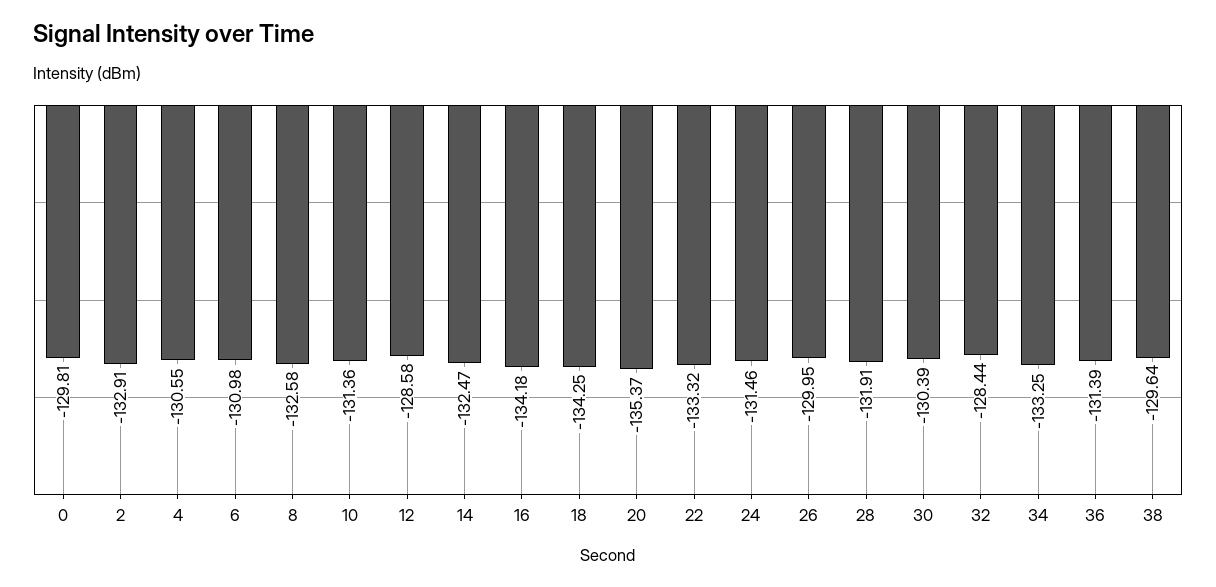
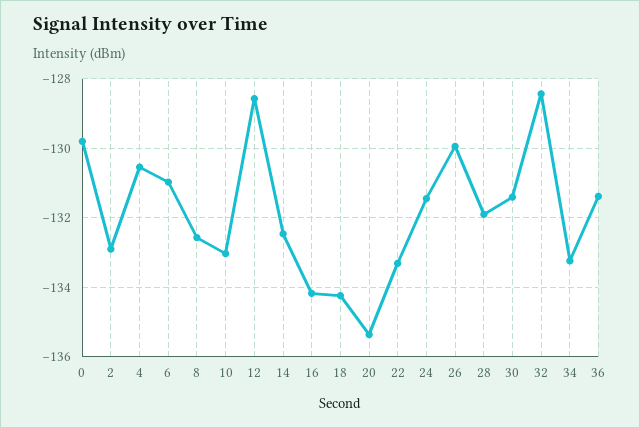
10: -131.36 -> -133
30: -130.39 -> -131.4
38: -129.64 -> none

